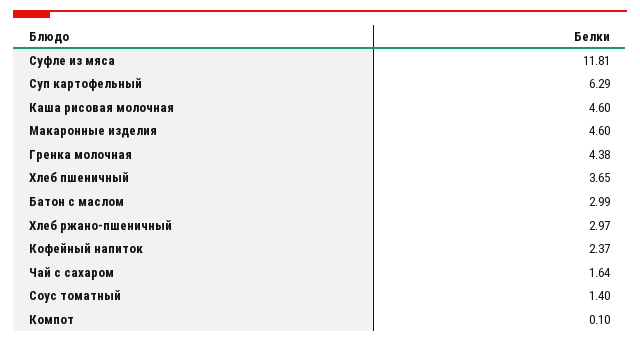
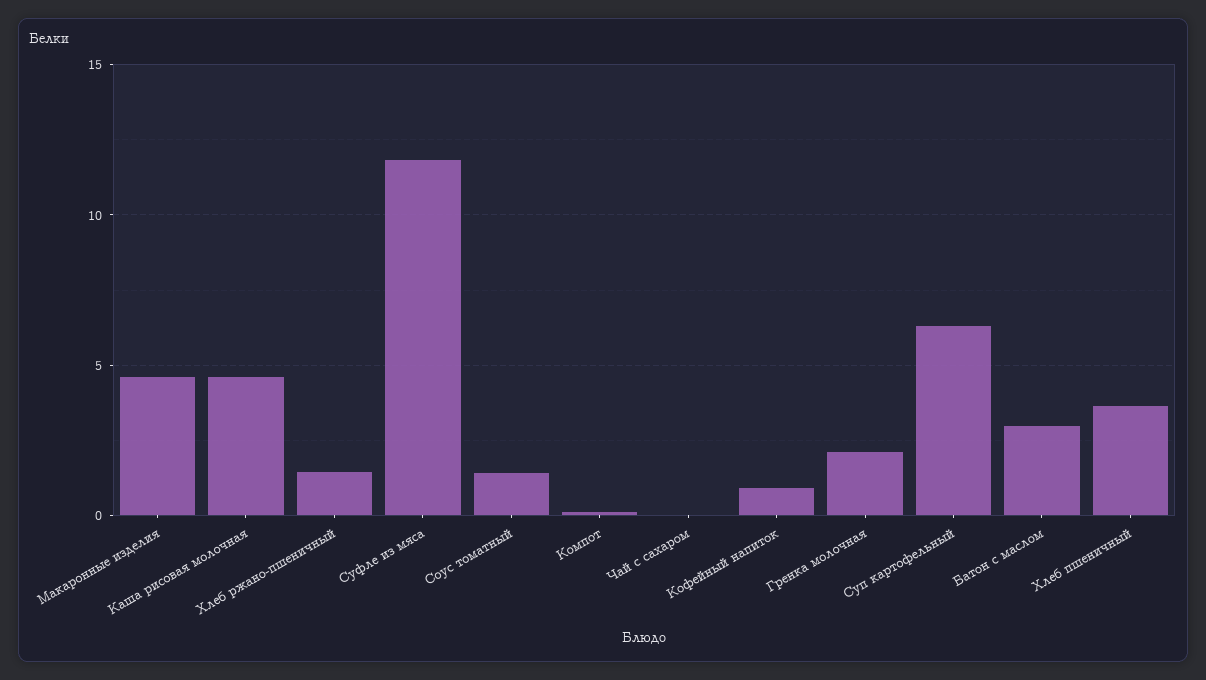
Гренка молочная: 4.38 -> 2
Хлеб ржано-пшеничный: 2.97 -> 1.5
Кофейный напиток: 2.37 -> 1
Чай с сахаром: 1.64 -> 0

